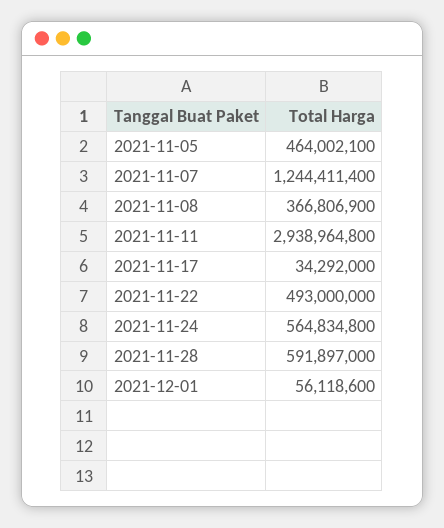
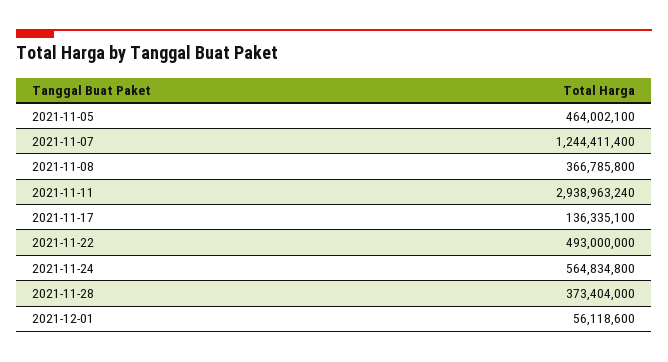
2021-11-08: 366806900 -> 366785800
2021-11-11: 2938964800 -> 2938963240
2021-11-17: 34292000 -> 136335100
2021-11-28: 591897000 -> 373404000

